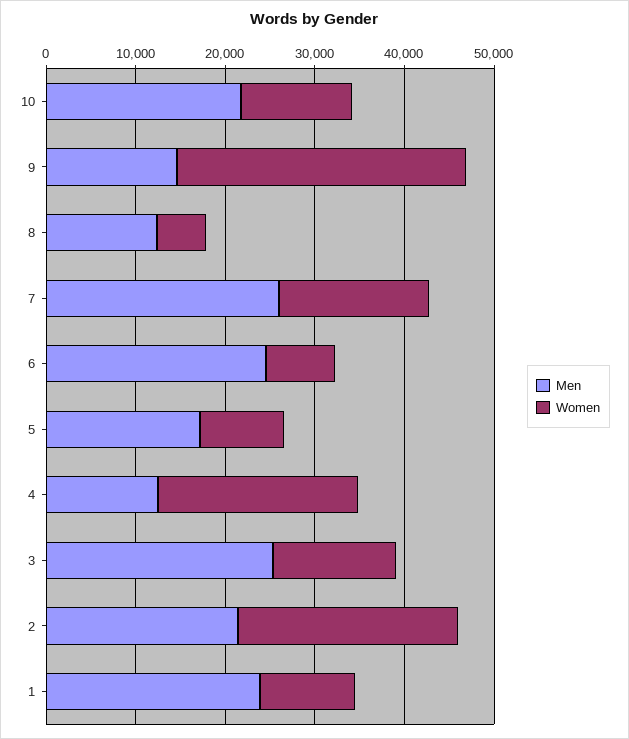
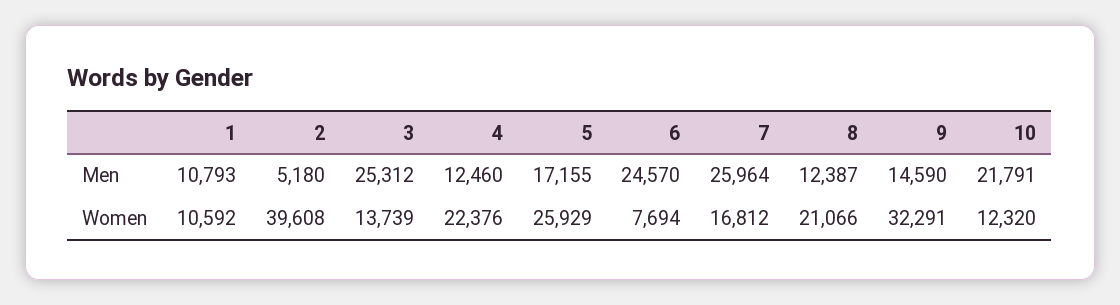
Women, 8: 6000 -> 21066
Women, 5: 10000 -> 25929
Men, 2: 22000 -> 5180
Women, 2: 24000 -> 39608
Men, 1: 24000 -> 10793

